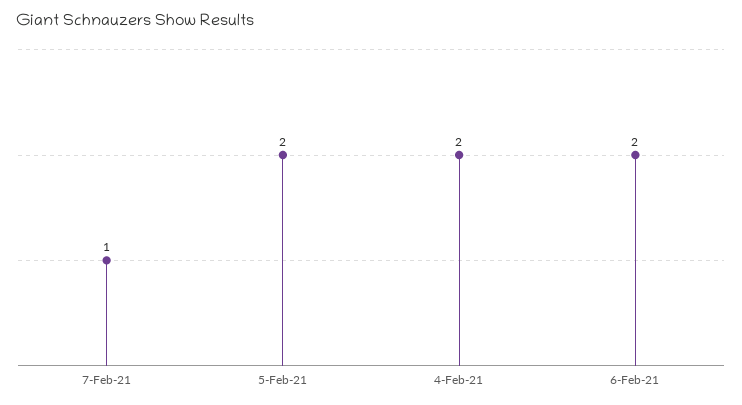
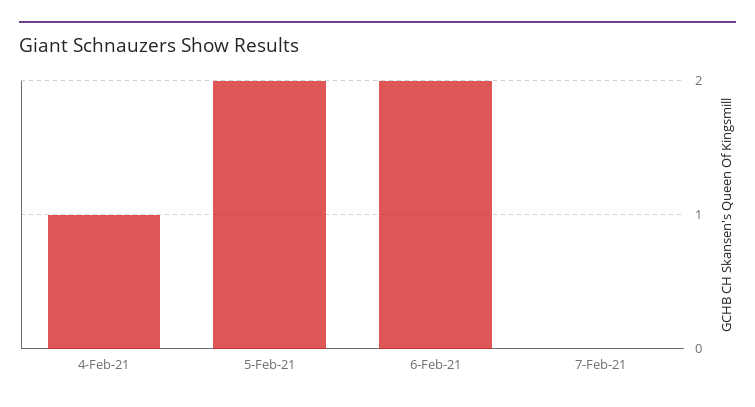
7-Feb-21: 1 -> 0
4-Feb-21: 2 -> 1

